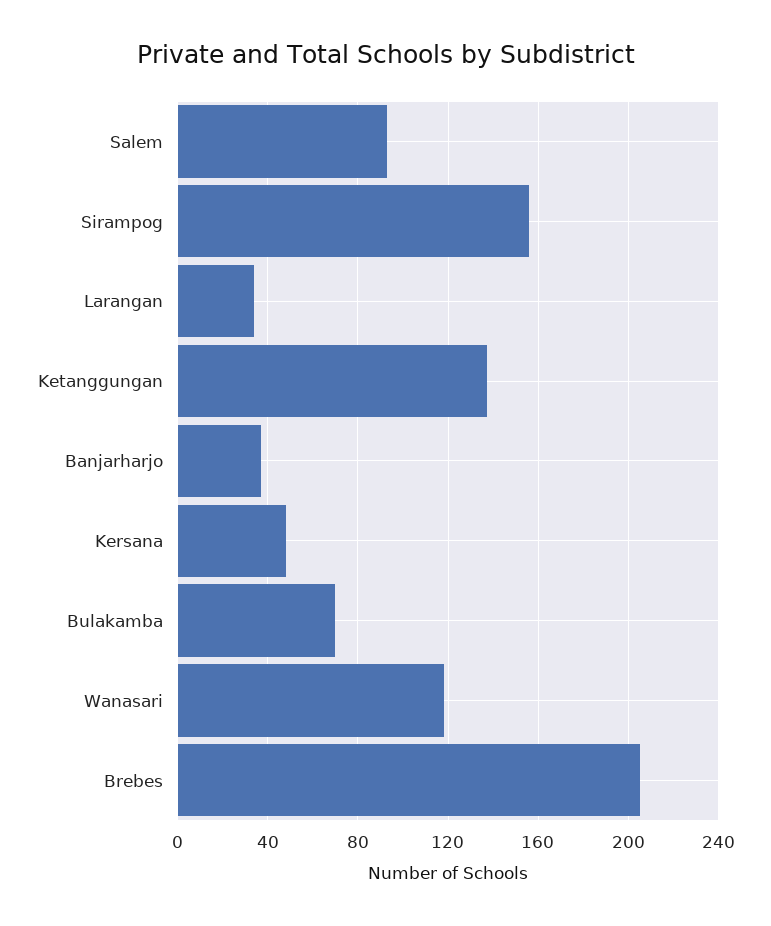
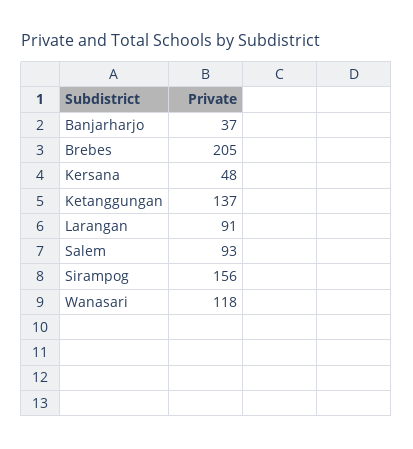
Larangan: 35 -> 91
Bulakamba: 70 -> none

